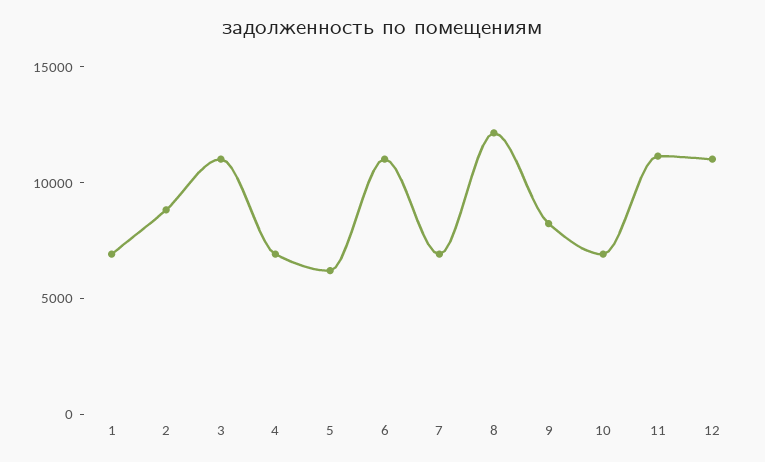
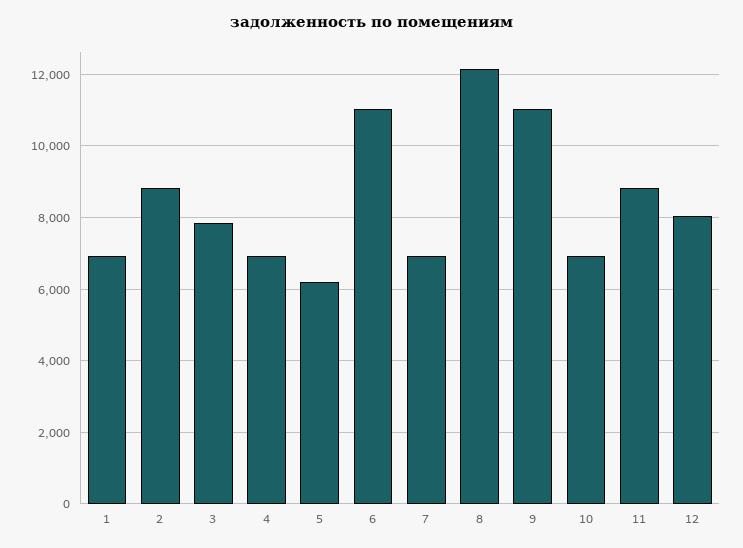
3: 11000 -> 7800
9: 8000 -> 11000
11: 11000 -> 8800
12: 11000 -> 8000

